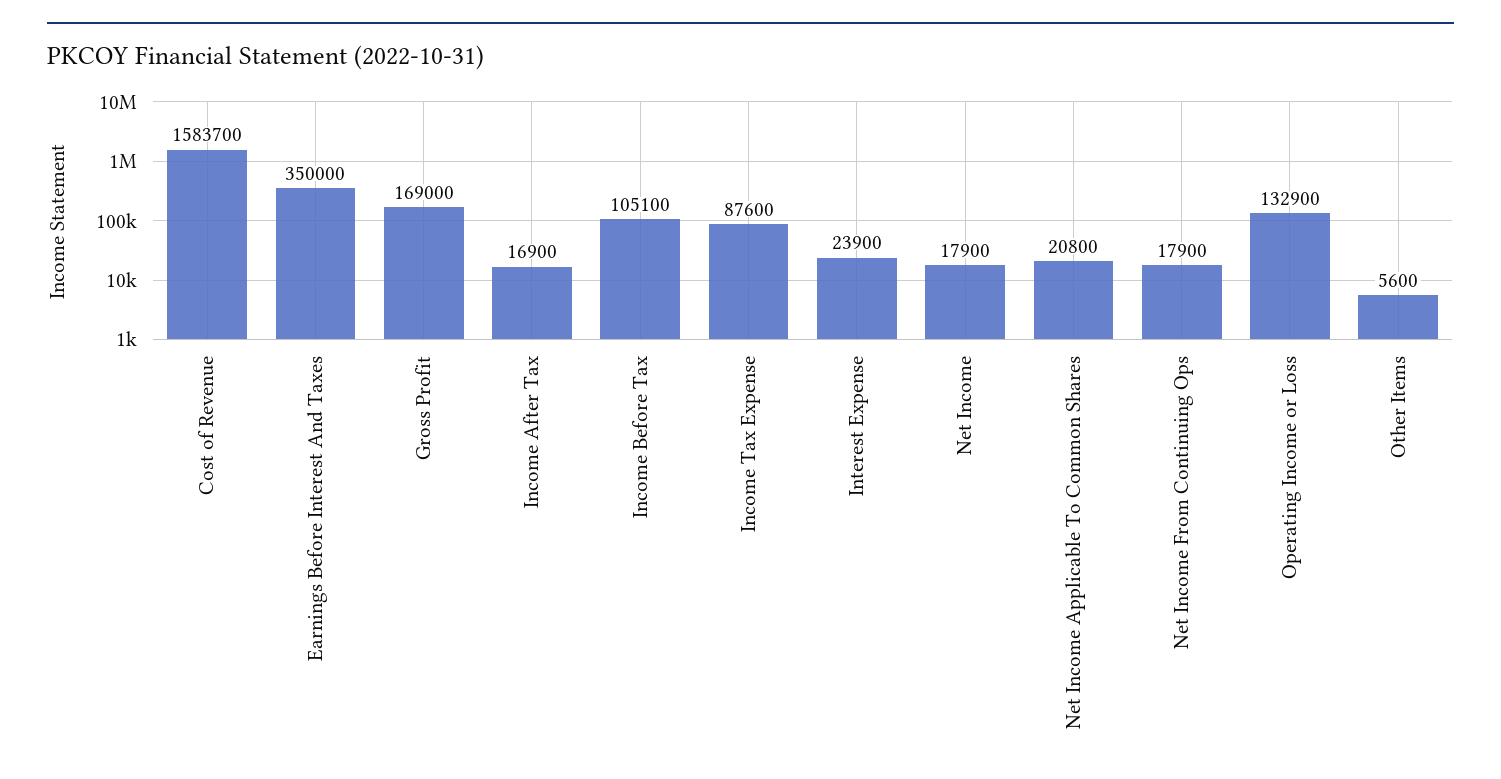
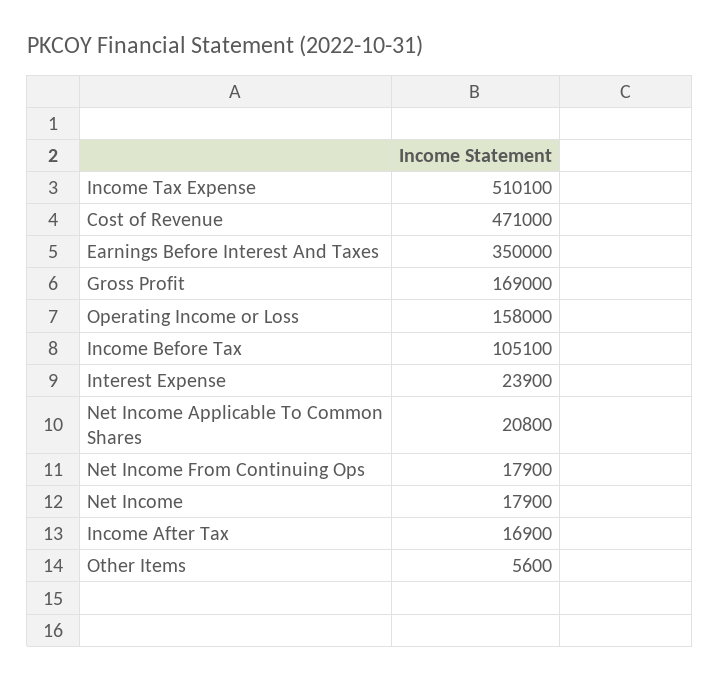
Cost of Revenue: 1583700 -> 471000
Income Tax Expense: 87600 -> 510100
Operating Income or Loss: 132900 -> 158000

